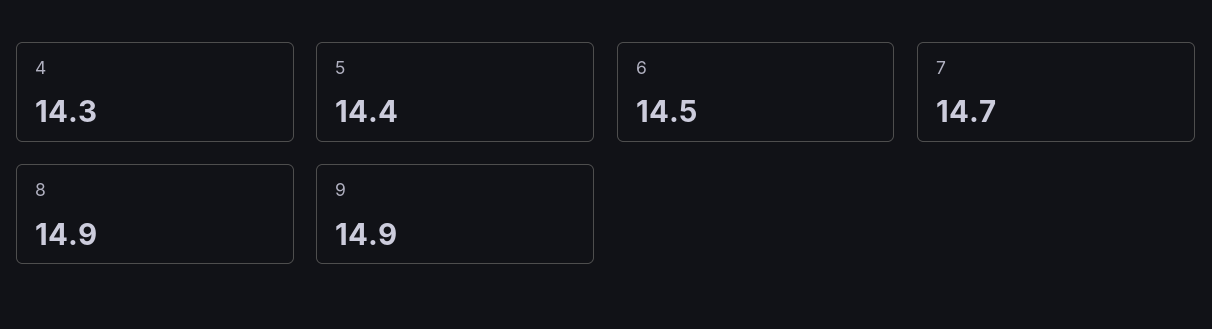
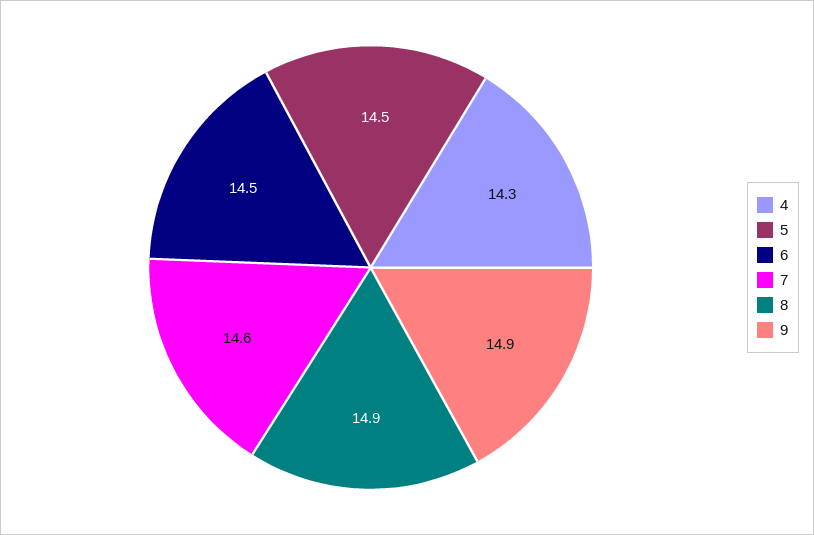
5: 14.4 -> 14.5
7: 14.7 -> 14.6

